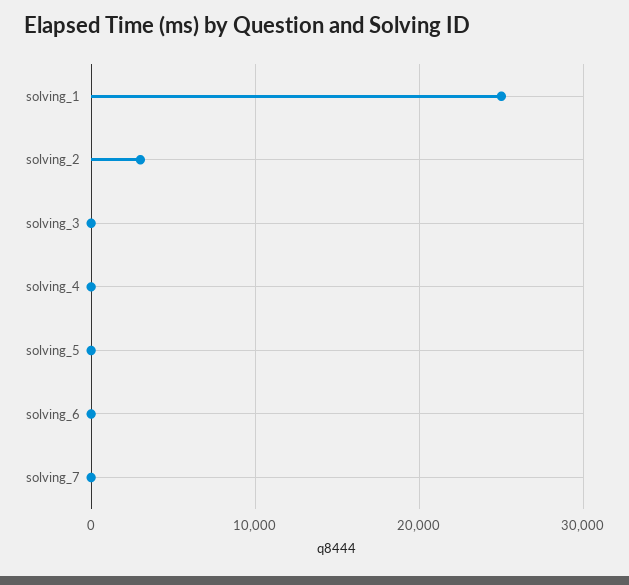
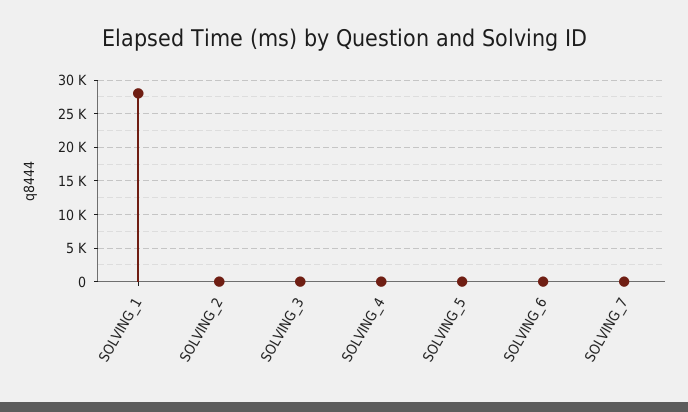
solving_1: 25000 -> 28000
solving_2: 3000 -> 0

